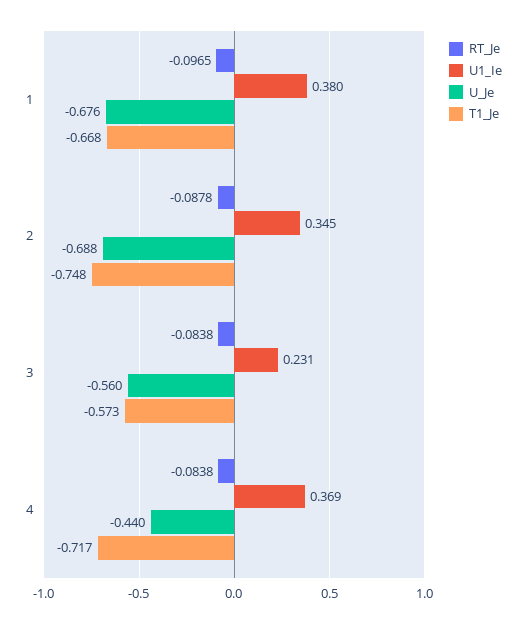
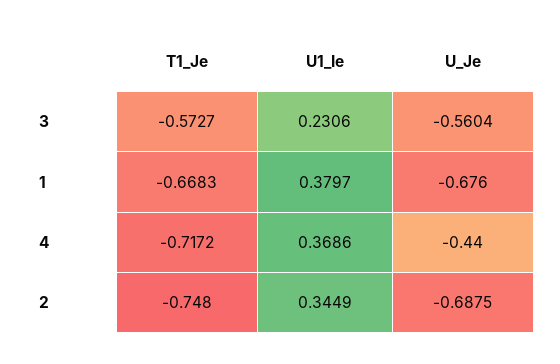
RT_Je, 1: -0.0965 -> none
RT_Je, 2: -0.0878 -> none
RT_Je, 3: -0.0838 -> none
RT_Je, 4: -0.0838 -> none

